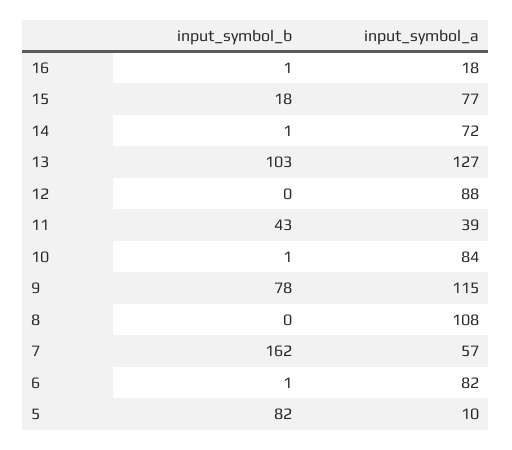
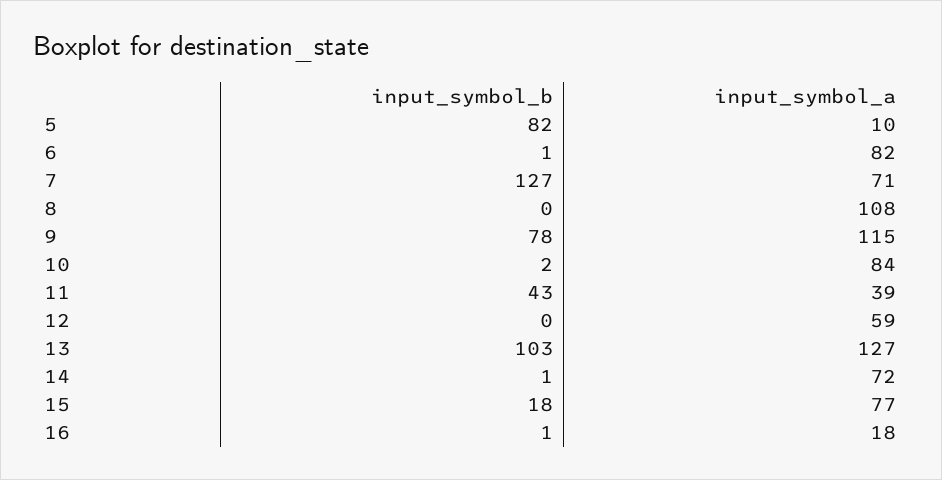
input_symbol_a, 12: 88 -> 59
input_symbol_b, 10: 1 -> 2
input_symbol_b, 7: 162 -> 127
input_symbol_a, 7: 57 -> 71

